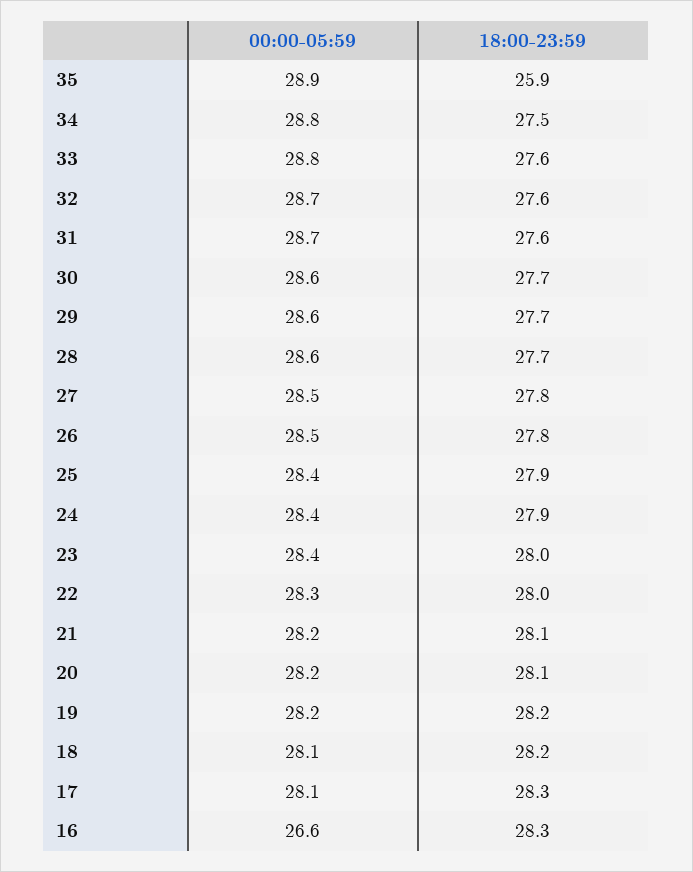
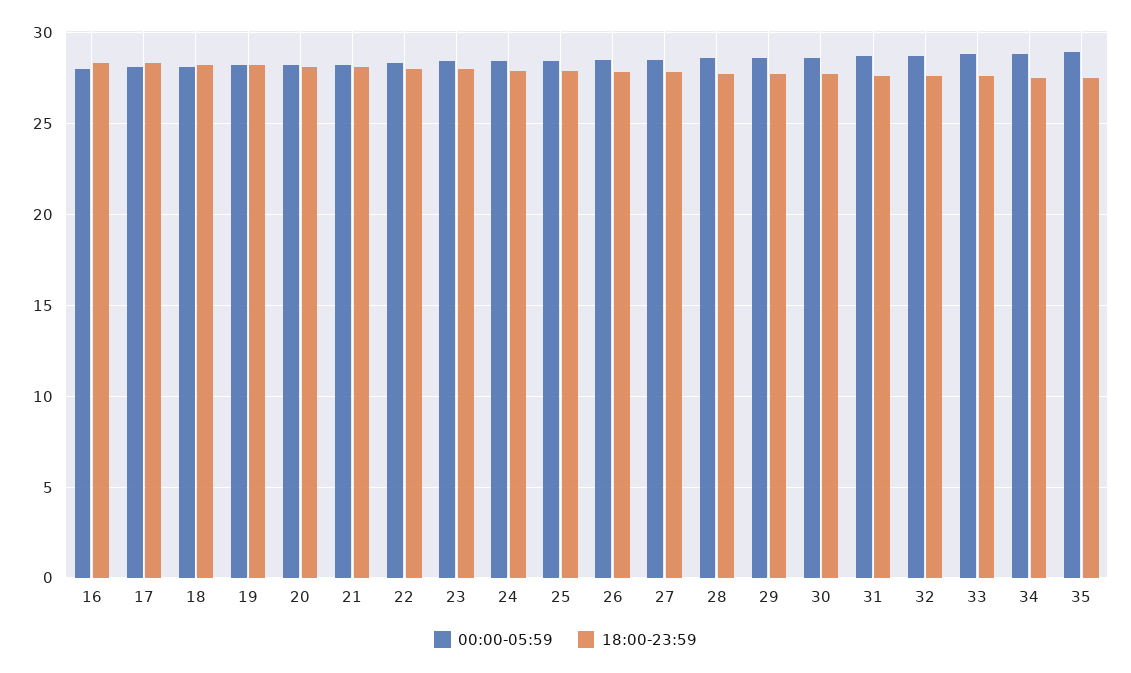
18:00-23:59, 35: 25.9 -> 27.5
00:00-05:59, 16: 26.6 -> 28

